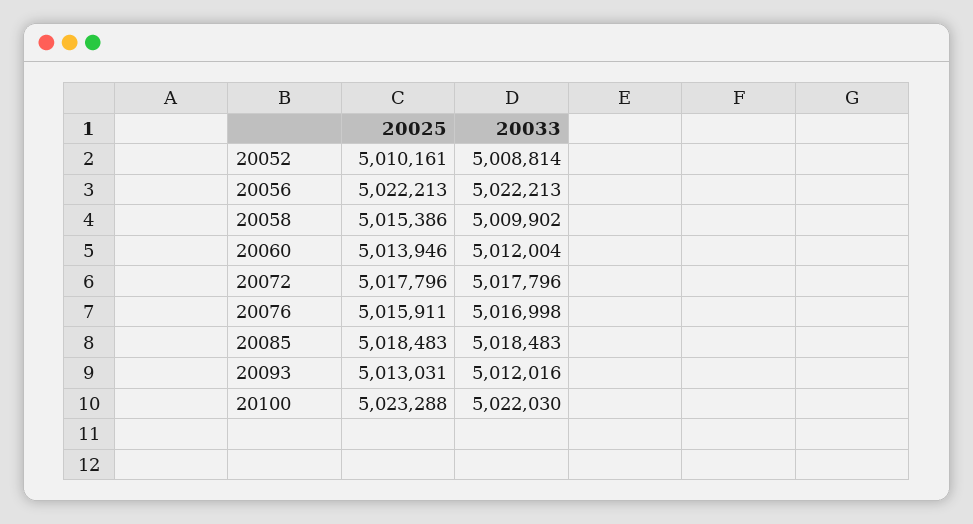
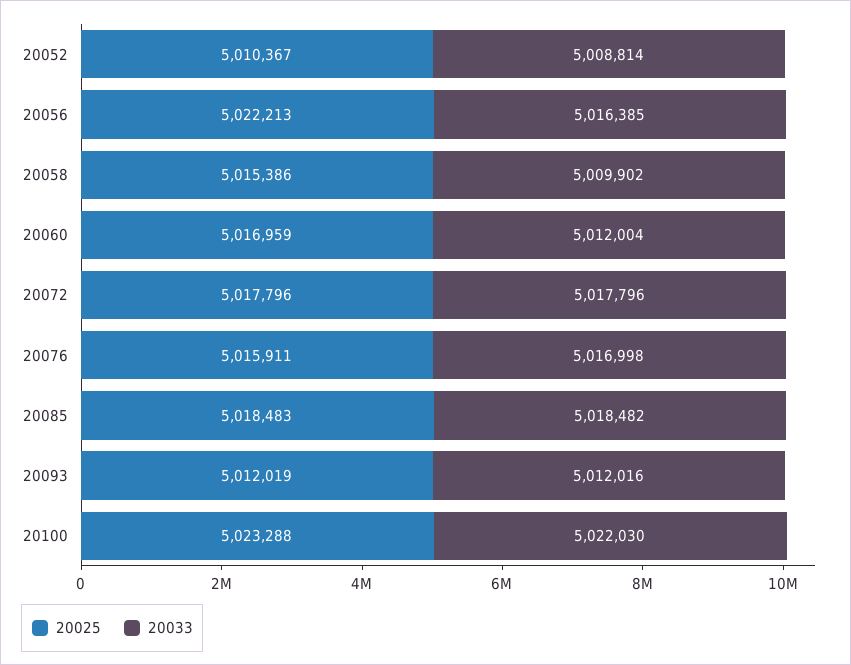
20025, 20052: 5010161 -> 5010367
20033, 20056: 5022213 -> 5016385
20025, 20060: 5013946 -> 5016959
20033, 20085: 5018483 -> 5018482
20025, 20093: 5013031 -> 5012019

